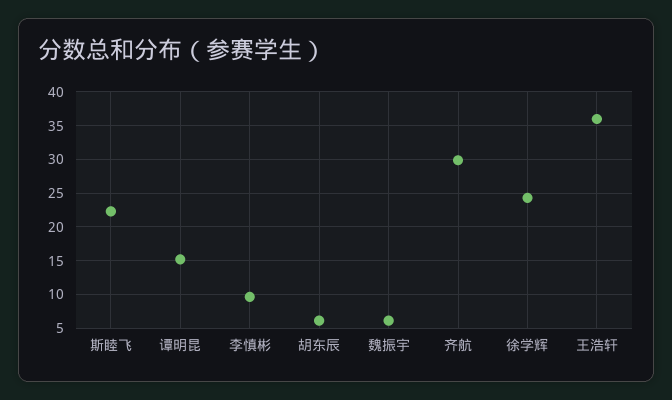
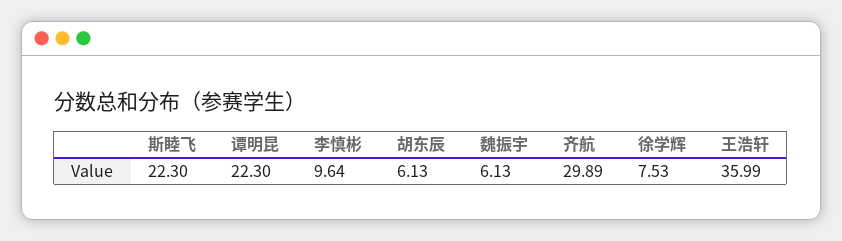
谭明昆: 15 -> 22.3
徐学辉: 24 -> 7.53

